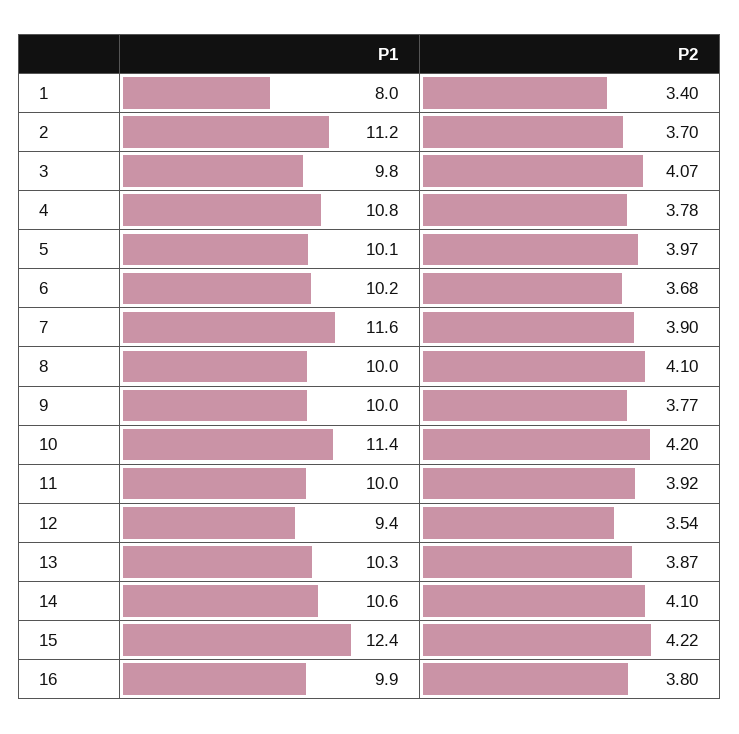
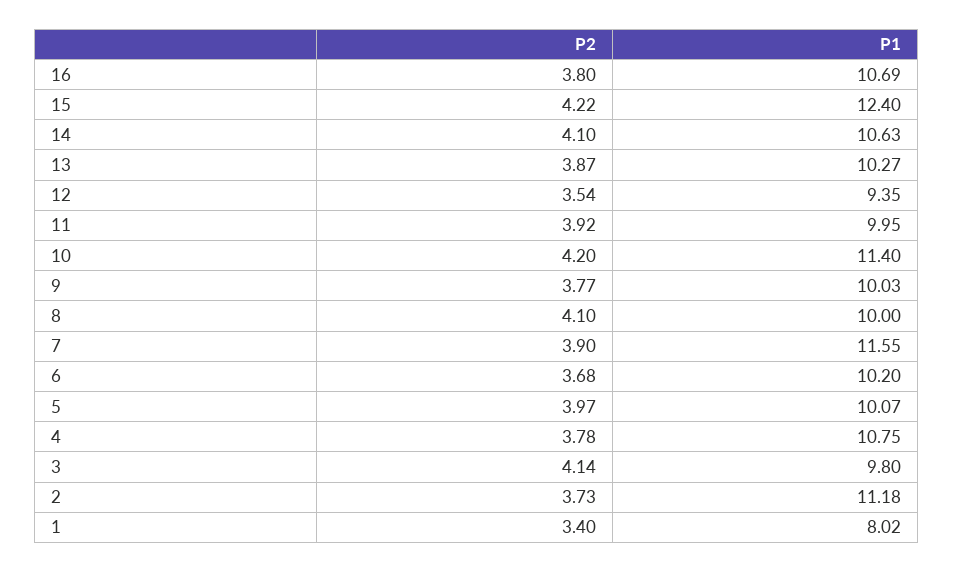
P2, 2: 3.7 -> 3.73
P2, 3: 4.07 -> 4.14
P1, 16: 9.9 -> 10.69

